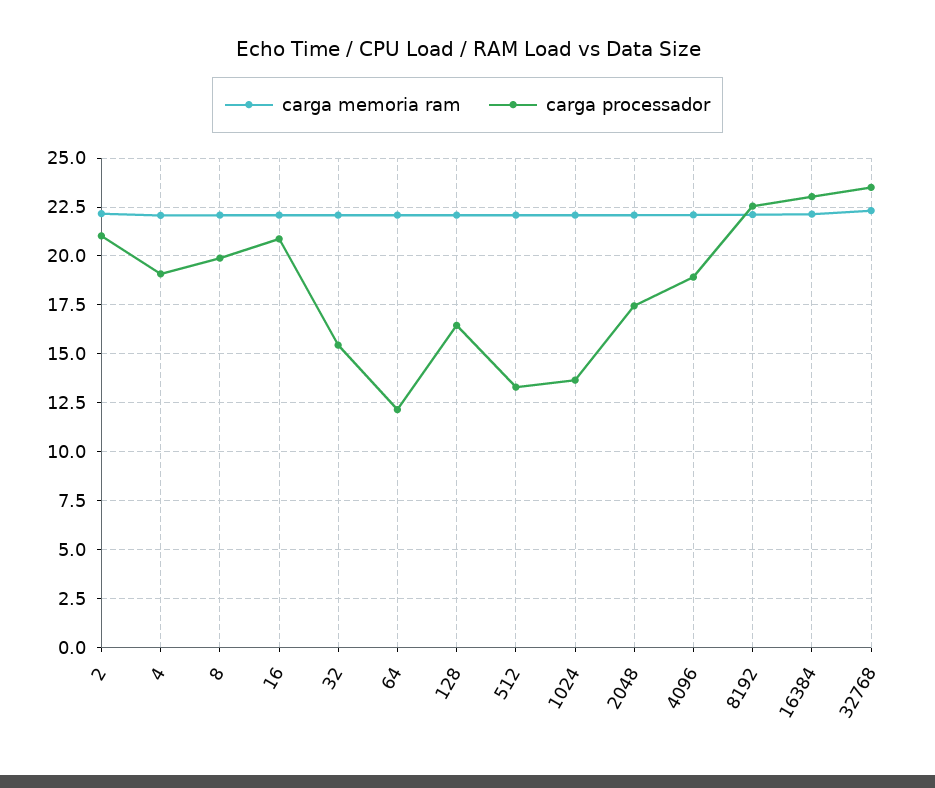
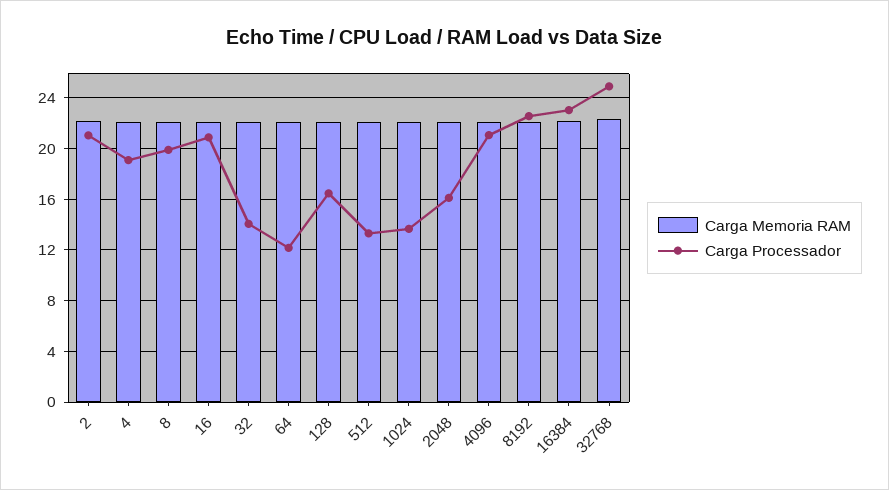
carga processador, 32: 15.5 -> 14
carga processador, 2048: 17.5 -> 16
carga processador, 4096: 19 -> 21
carga processador, 32768: 23.5 -> 25

